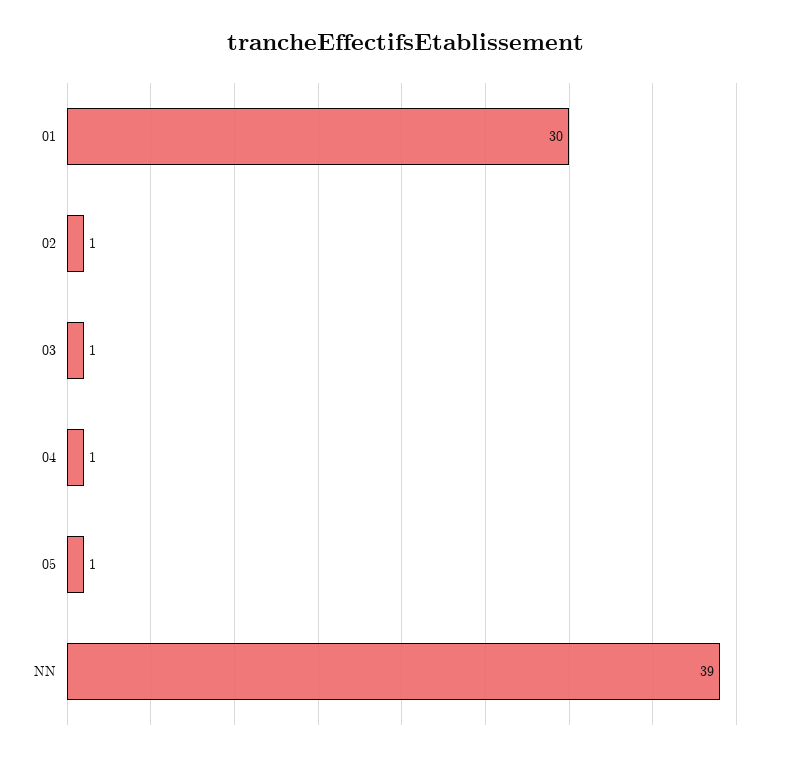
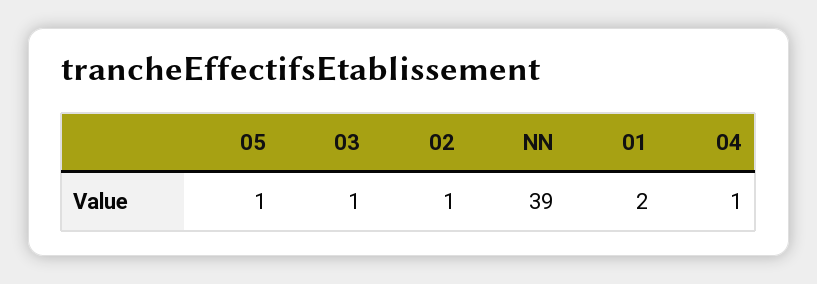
01: 30 -> 2

